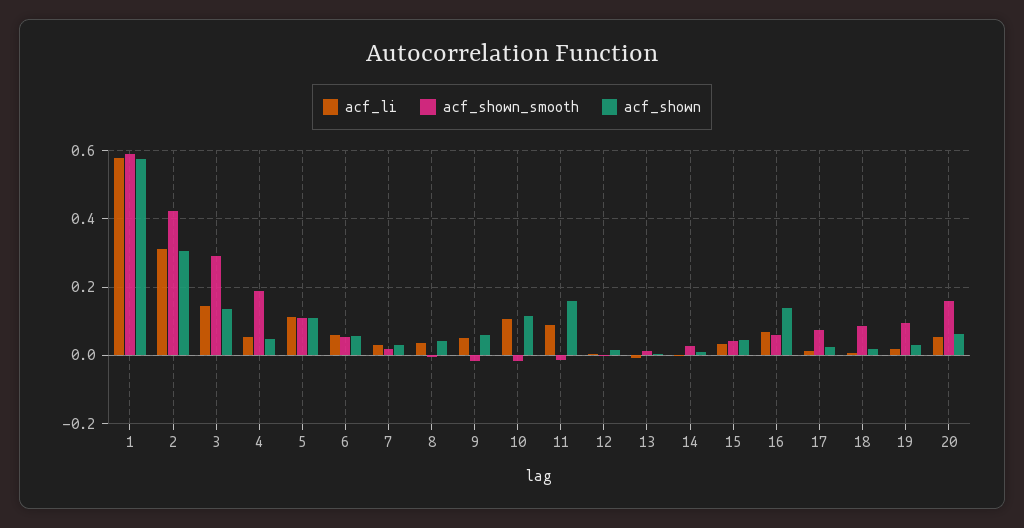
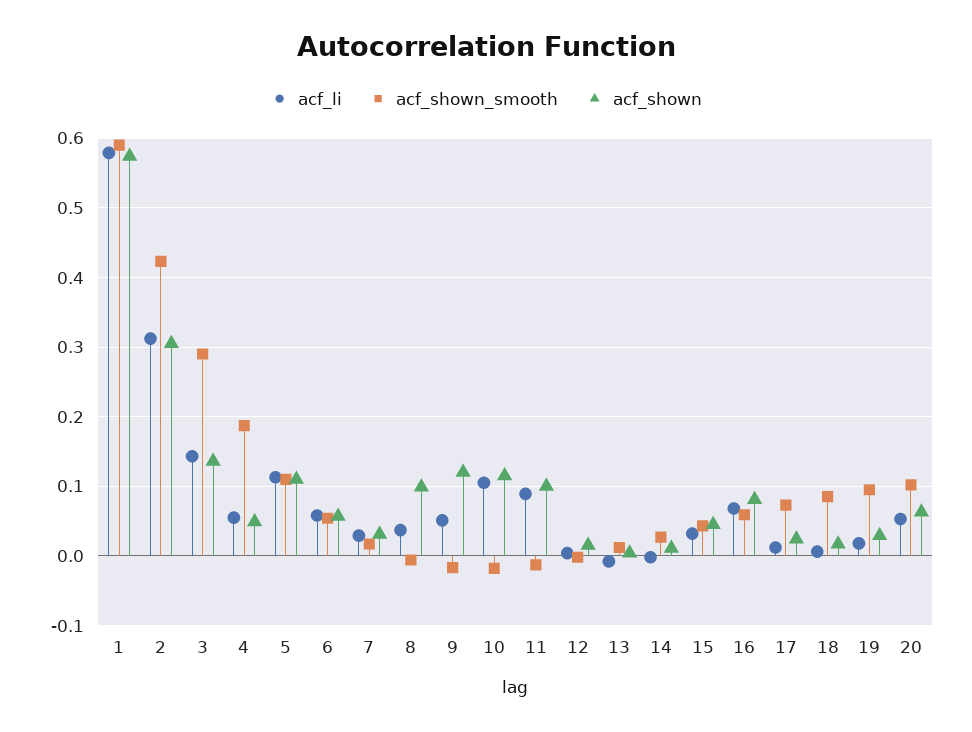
acf_shown, 8: 0.04 -> 0.1
acf_shown, 9: 0.06 -> 0.12
acf_shown, 11: 0.16 -> 0.1
acf_shown, 16: 0.14 -> 0.08
acf_shown_smooth, 20: 0.16 -> 0.1

